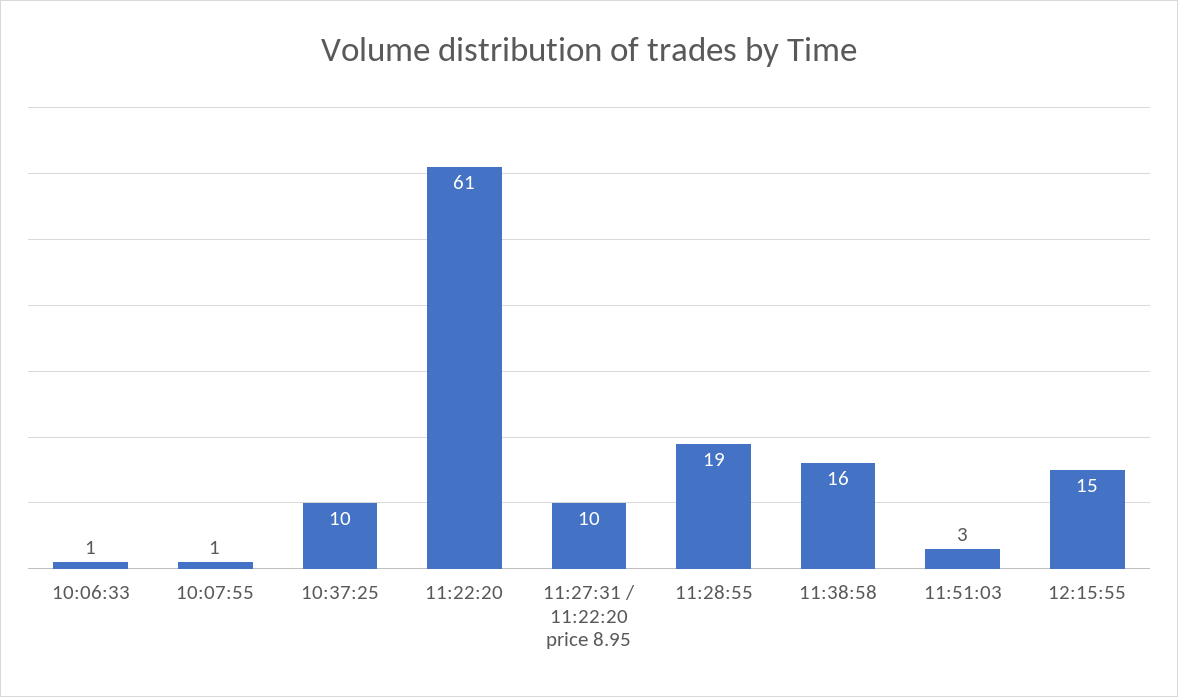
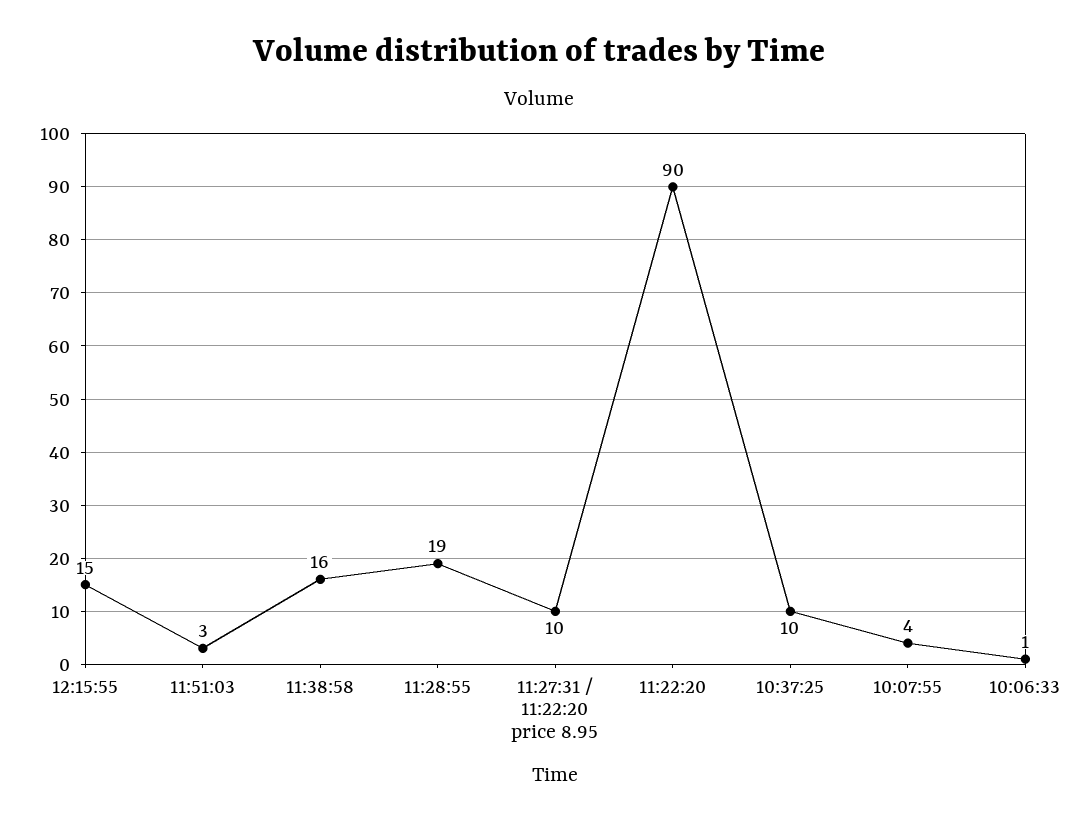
10:07:55: 1 -> 4
11:22:20: 61 -> 90

